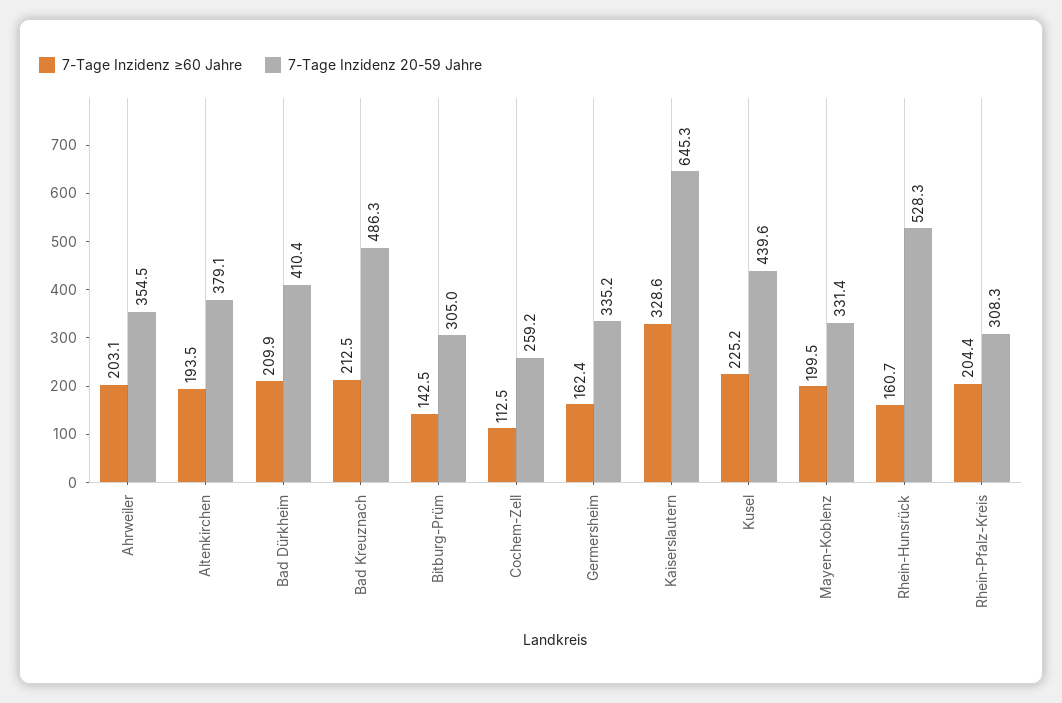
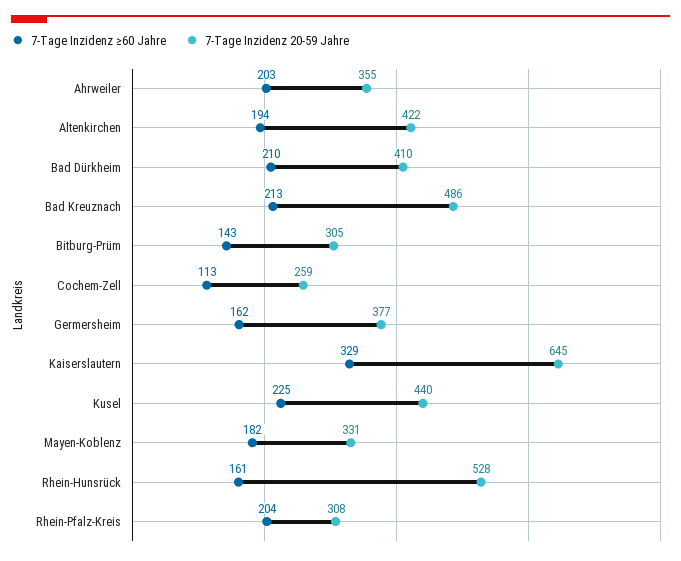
7-Tage Inzidenz 20-59 Jahre, Altenkirchen: 379.1 -> 422
7-Tage Inzidenz 20-59 Jahre, Germersheim: 335.2 -> 377
7-Tage Inzidenz ≥60 Jahre, Mayen-Koblenz: 199.5 -> 182

